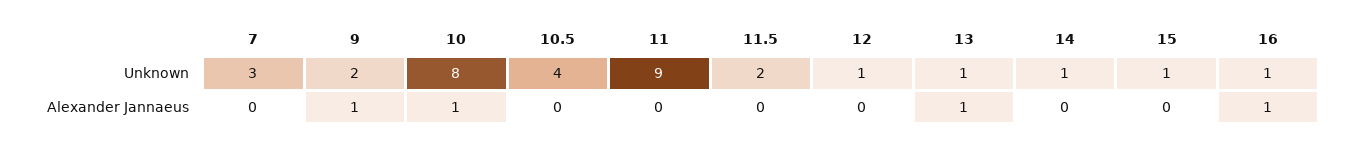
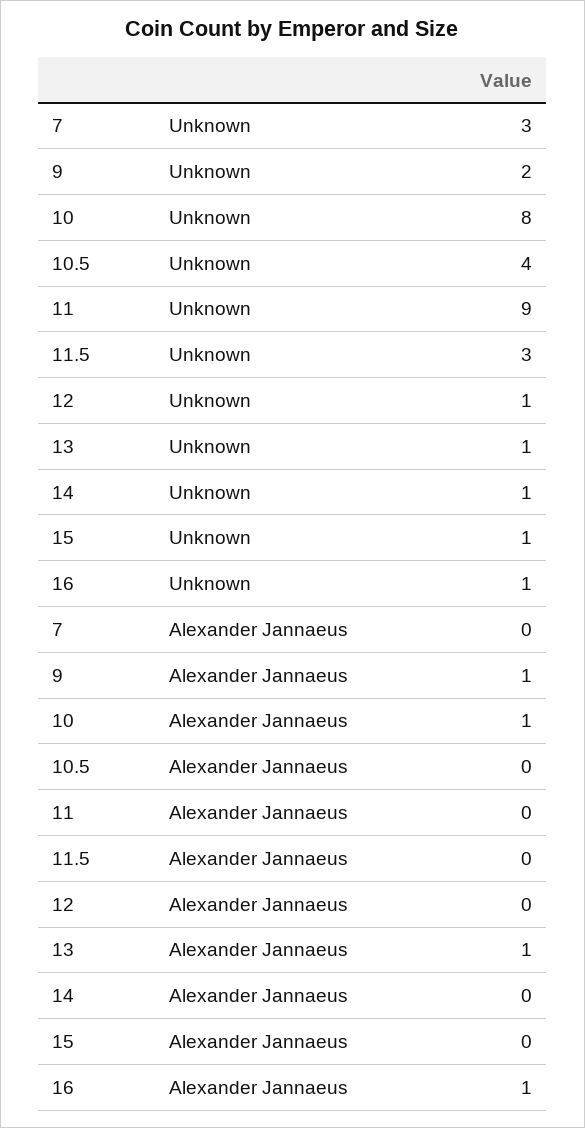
11.5, Unknown: 2 -> 3

